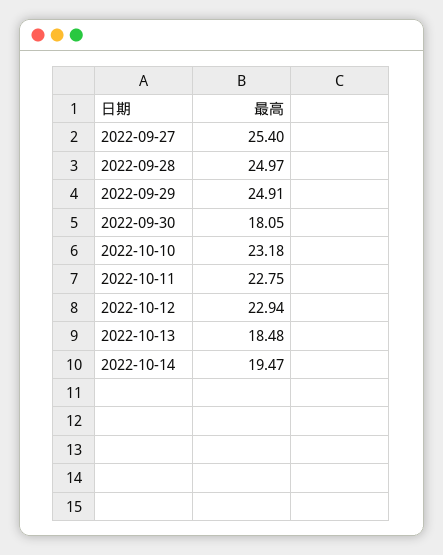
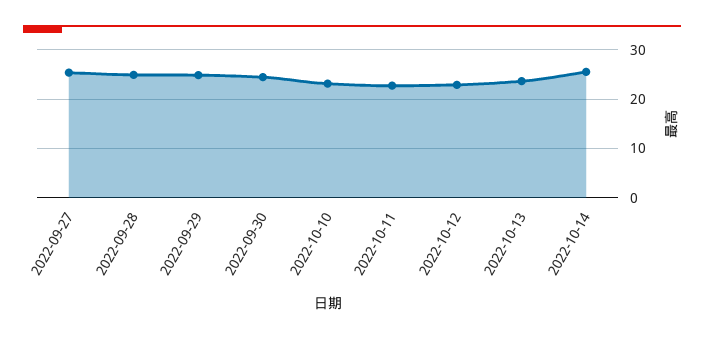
2022-09-30: 18.05 -> 24
2022-10-13: 18.48 -> 24
2022-10-14: 19.47 -> 26

